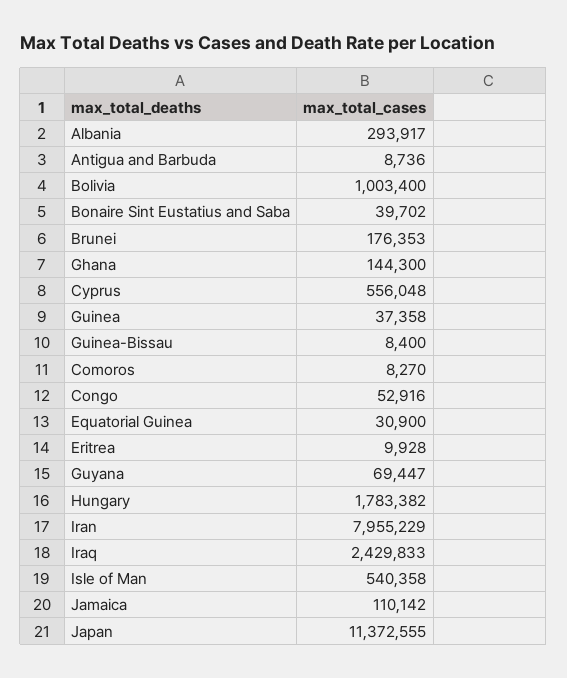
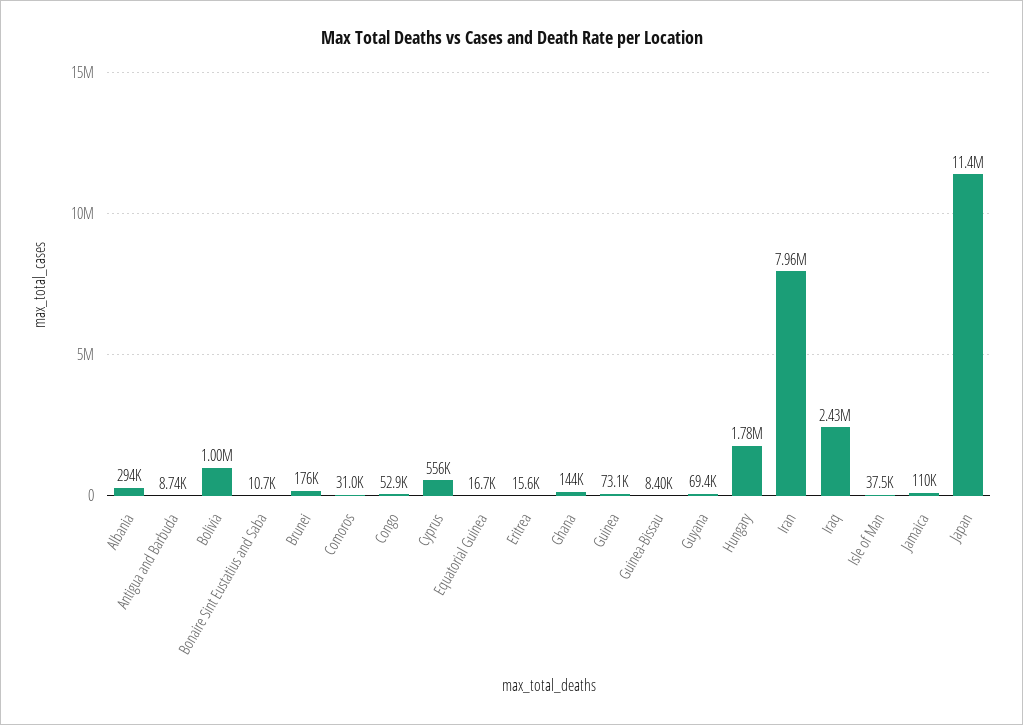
Bonaire Sint Eustatius and Saba: 39702 -> 10700
Guinea: 37358 -> 73100
Comoros: 8270 -> 31000
Equatorial Guinea: 30900 -> 16700
Eritrea: 9928 -> 15600
Isle of Man: 540358 -> 37500

